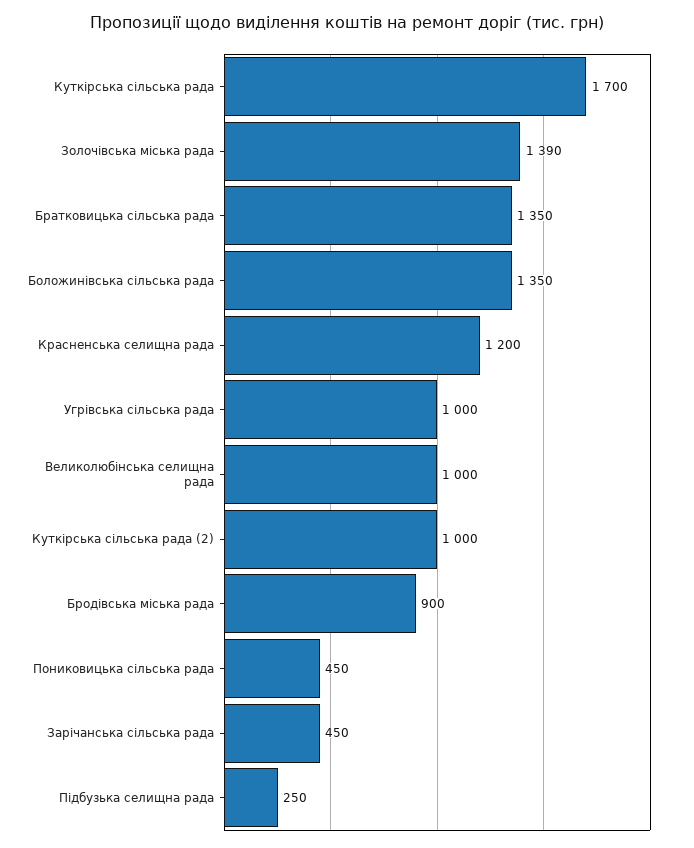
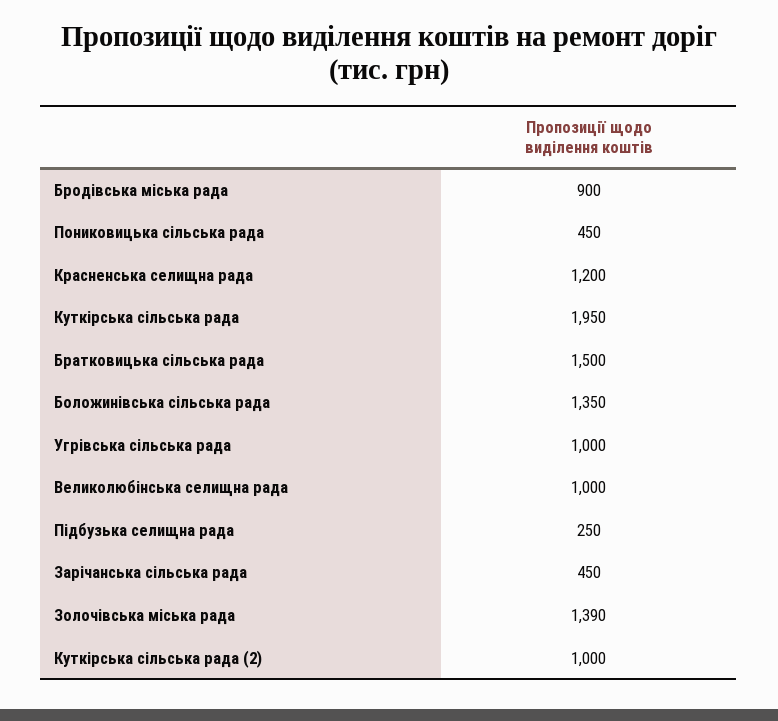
Куткірська сільська рада: 1700 -> 1950
Братковицька сільська рада: 1350 -> 1500

